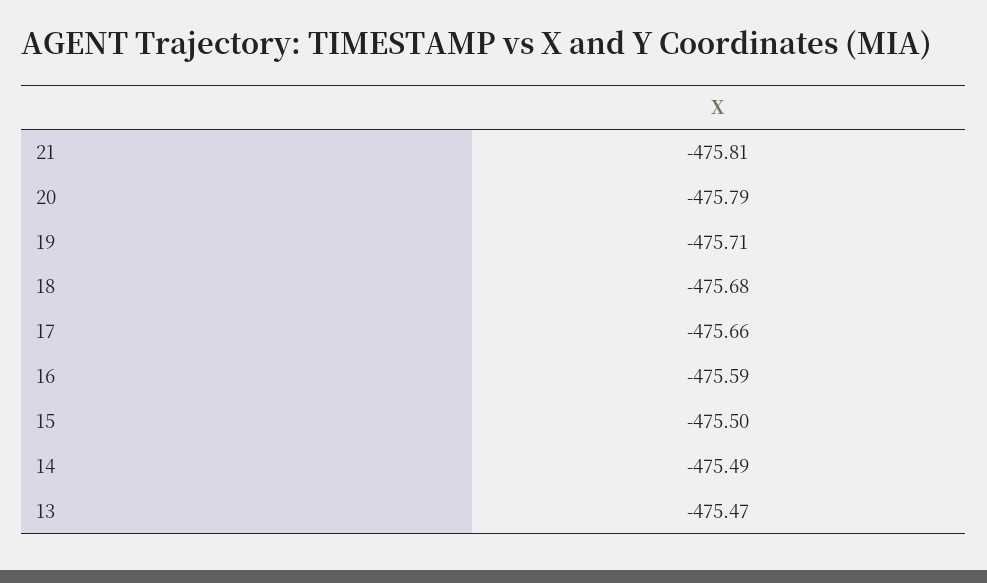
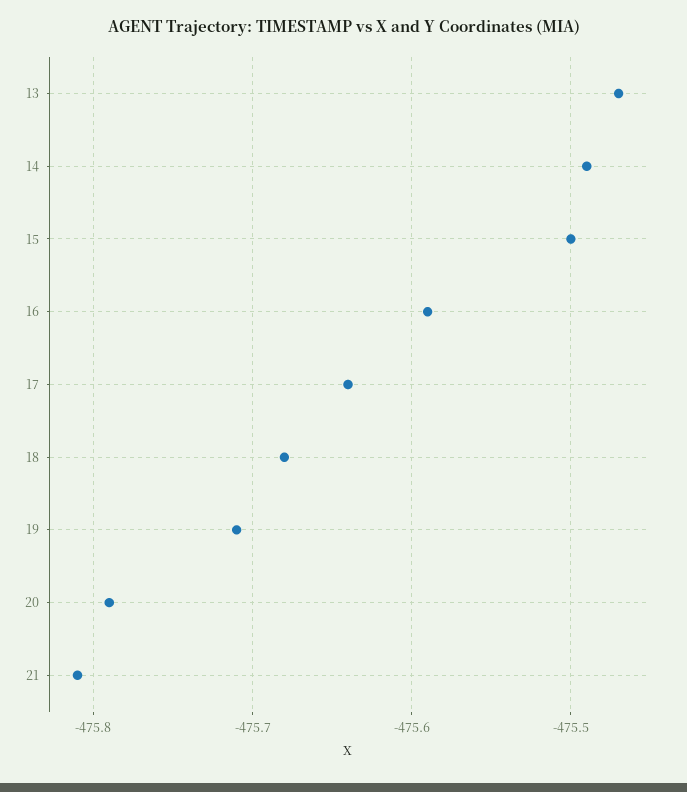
17: -475.66 -> -475.64

